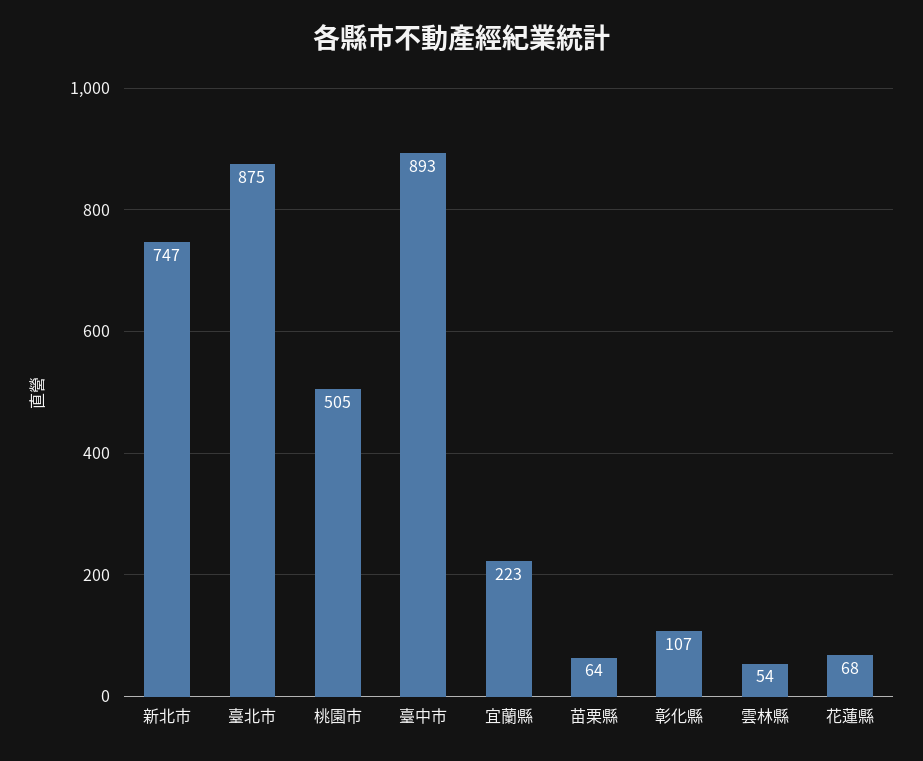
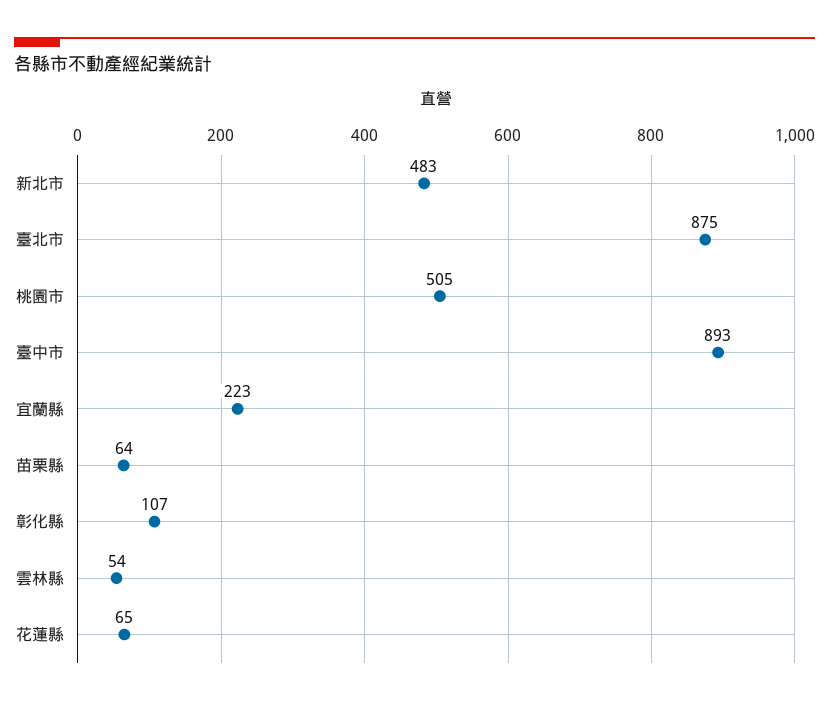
新北市: 747 -> 483
花蓮縣: 68 -> 65

